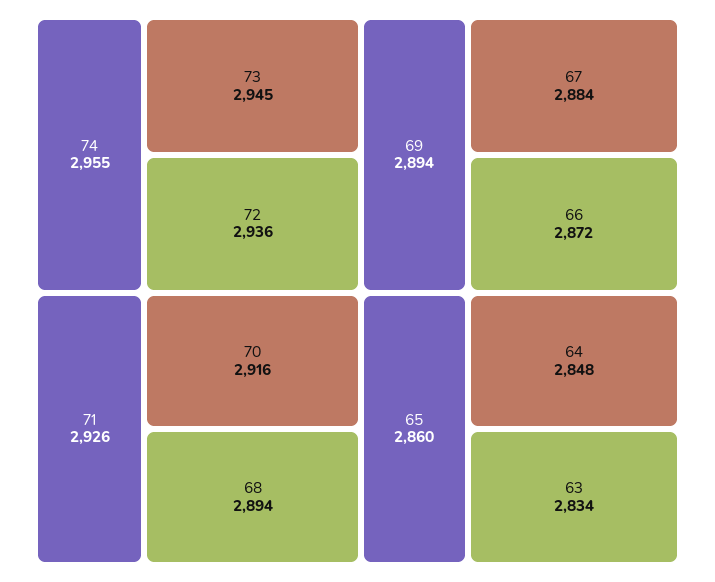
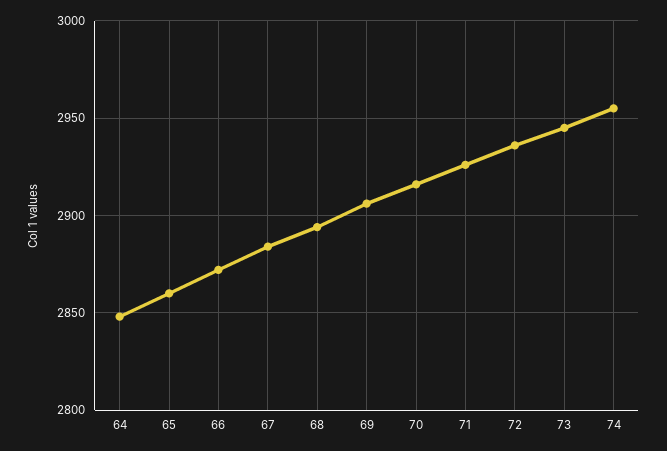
69: 2894 -> 2905
63: 2834 -> none

